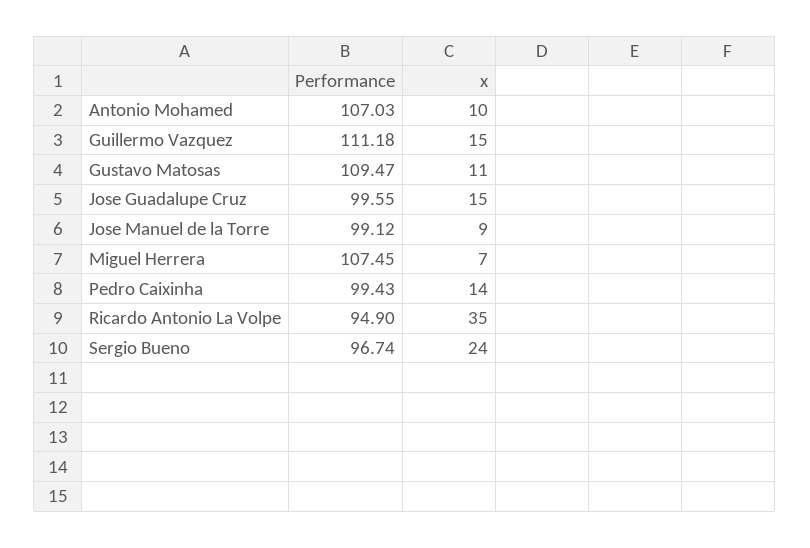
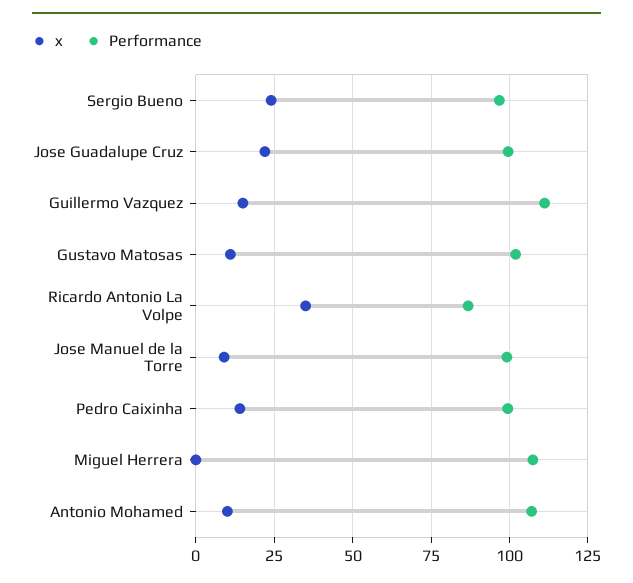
Performance, Gustavo Matosas: 109.47 -> 102.5
x, Jose Guadalupe Cruz: 15 -> 22.5
x, Miguel Herrera: 7 -> 0
Performance, Ricardo Antonio La Volpe: 94.9 -> 87.5

